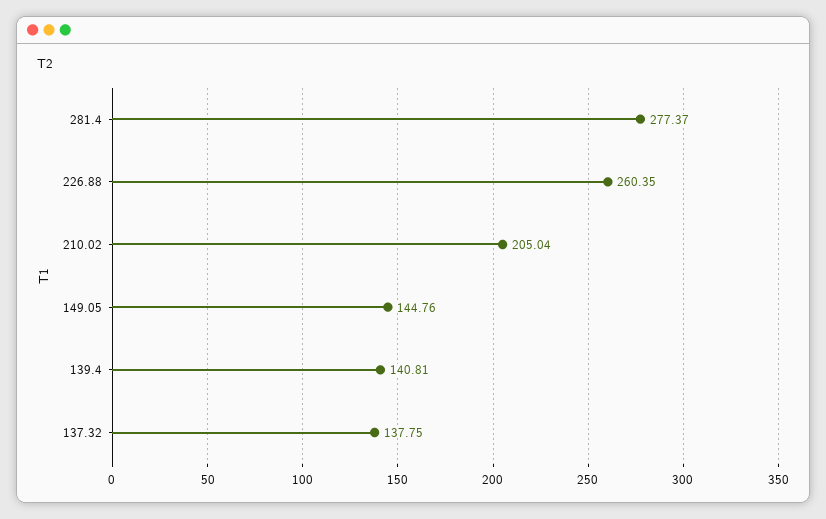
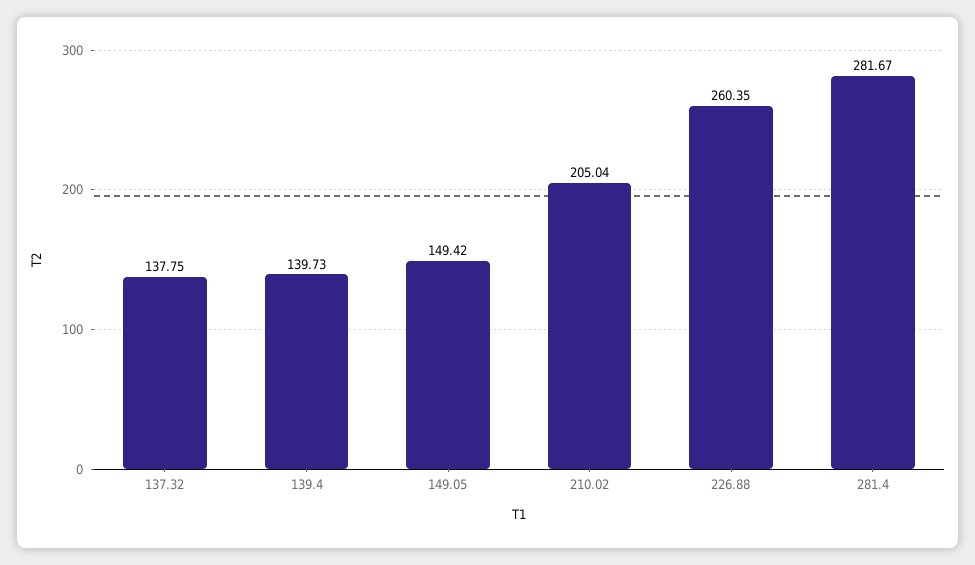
281.4: 277.37 -> 281.67
149.05: 144.76 -> 149.42
139.4: 140.81 -> 139.73

